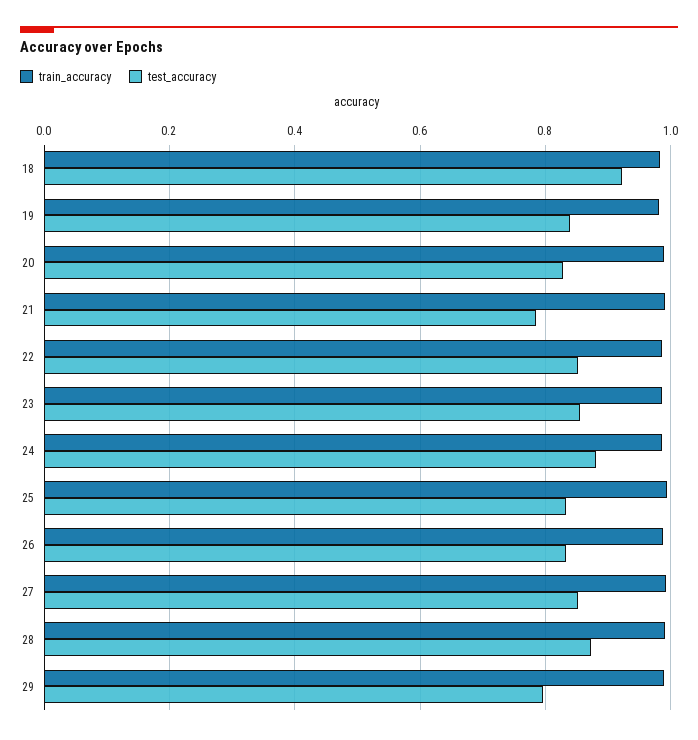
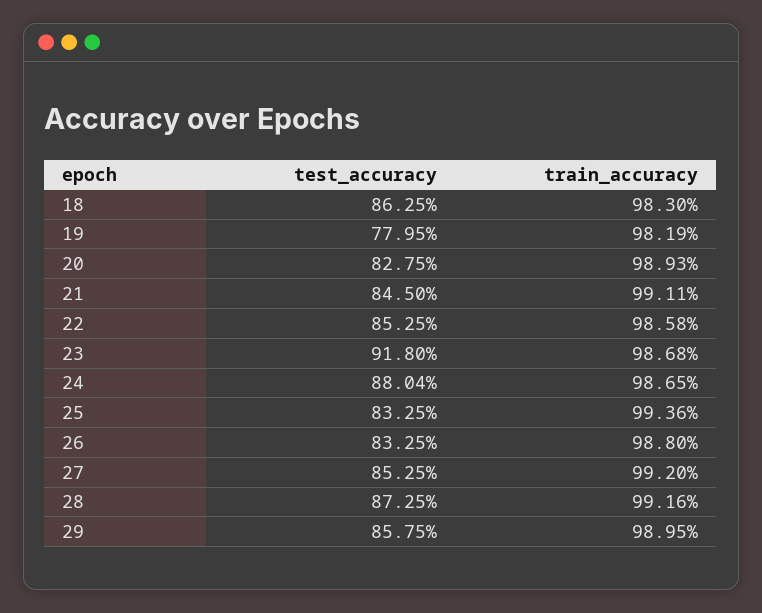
test_accuracy, 18: 0.92 -> 0.8625
test_accuracy, 19: 0.84 -> 0.7795
test_accuracy, 21: 0.78 -> 0.845
test_accuracy, 23: 0.86 -> 0.918
test_accuracy, 29: 0.8 -> 0.8575

